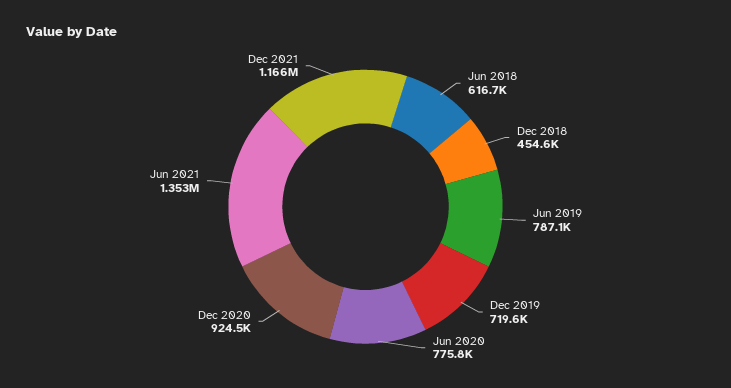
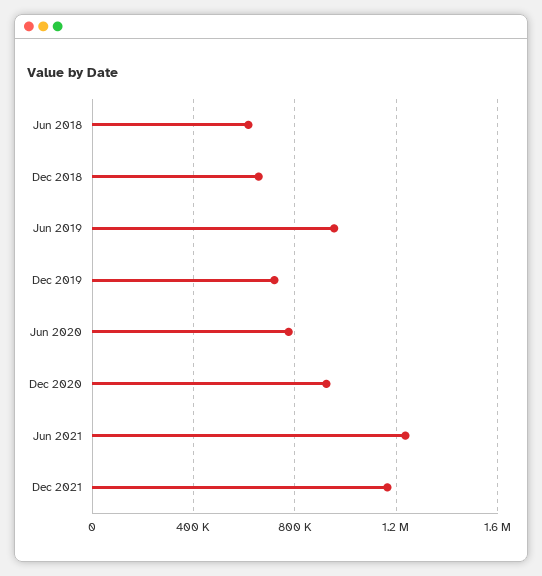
Dec 2018: 454600 -> 650000
Jun 2019: 787100 -> 950000
Jun 2021: 1353000 -> 1250000

